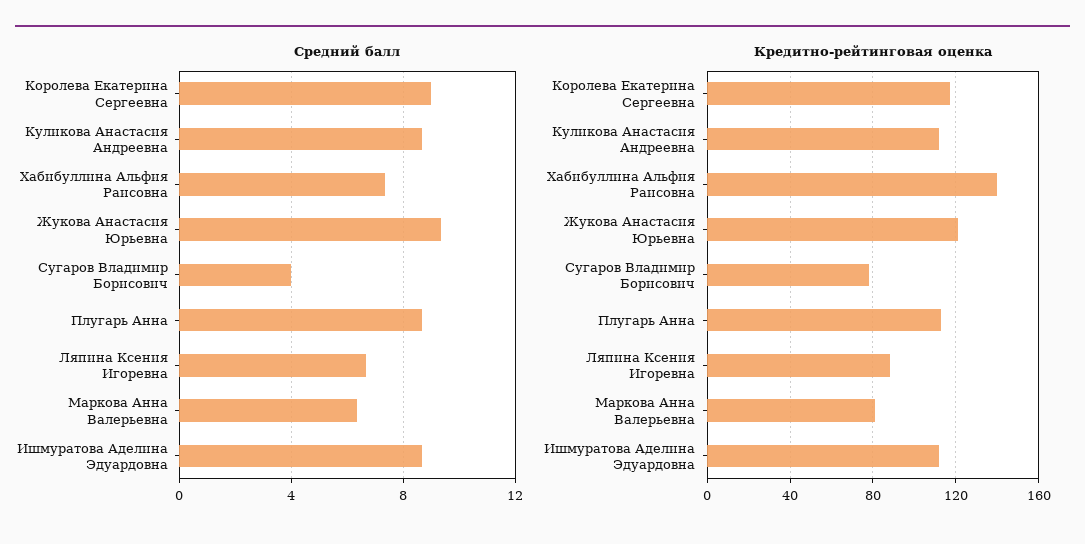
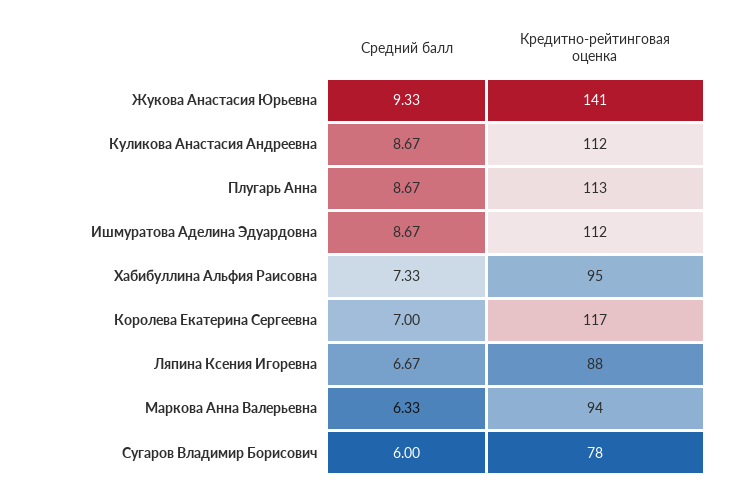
Средний балл, Королева Екатерина Сергеевна: 9 -> 7
Средний балл, Сугаров Владимир Борисович: 4 -> 6
Кредитно-рейтинговая оценка, Хабибуллина Альфия Раисовна: 140 -> 95
Кредитно-рейтинговая оценка, Жукова Анастасия Юрьевна: 120 -> 141
Кредитно-рейтинговая оценка, Маркова Анна Валерьевна: 80 -> 94

